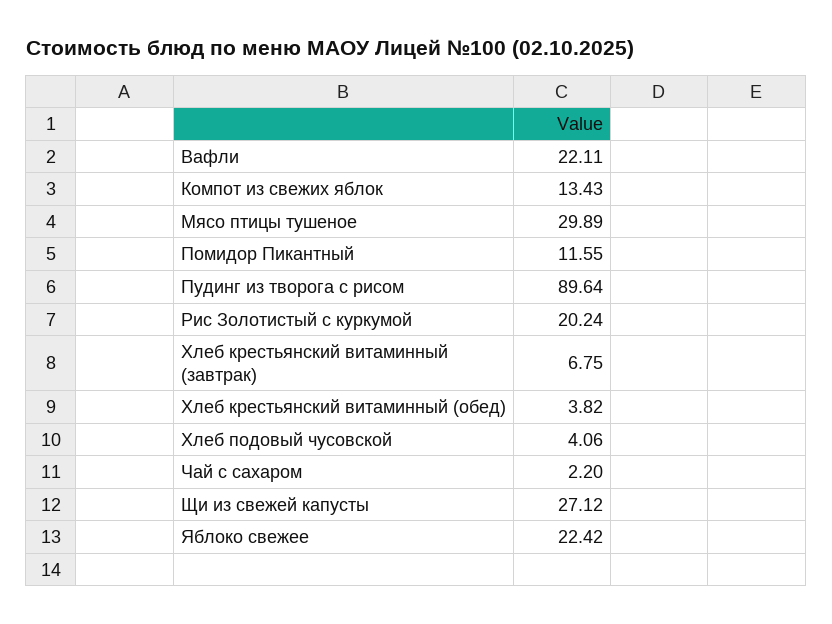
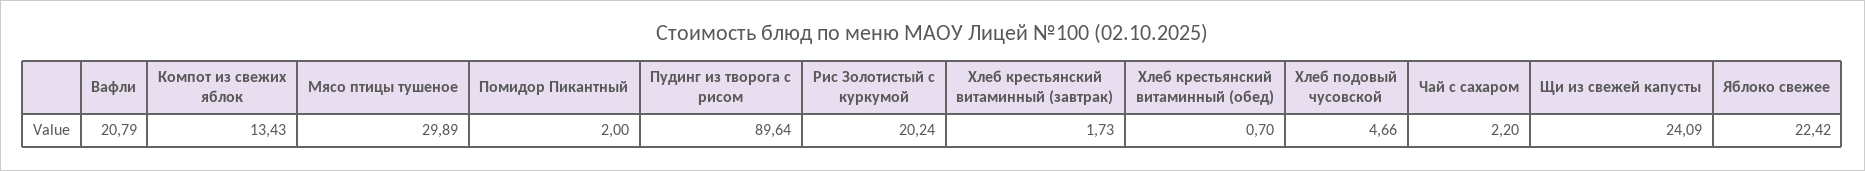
Вафли: 22.11 -> 20.79
Помидор Пикантный: 11.55 -> 2
Хлеб крестьянский витаминный (завтрак): 6.75 -> 1.73
Хлеб крестьянский витаминный (обед): 3.82 -> 0.7
Хлеб подовый чусовской: 4.06 -> 4.66
Щи из свежей капусты: 27.12 -> 24.09

